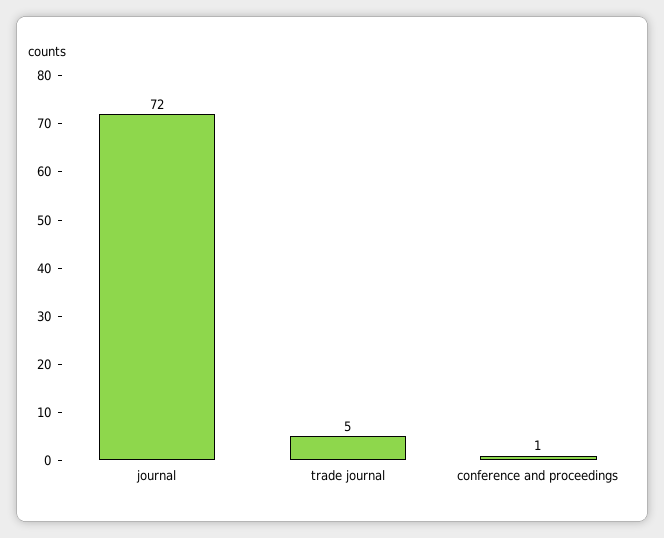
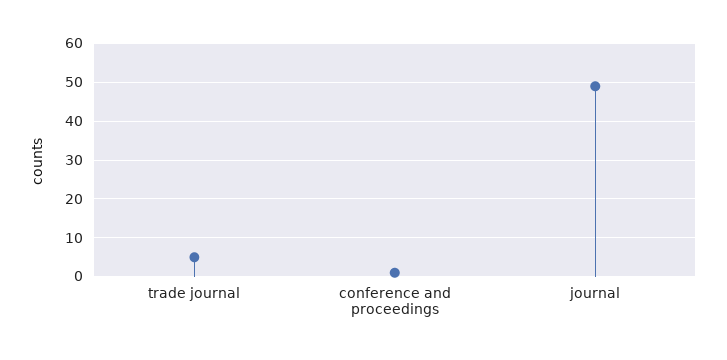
journal: 72 -> 50

